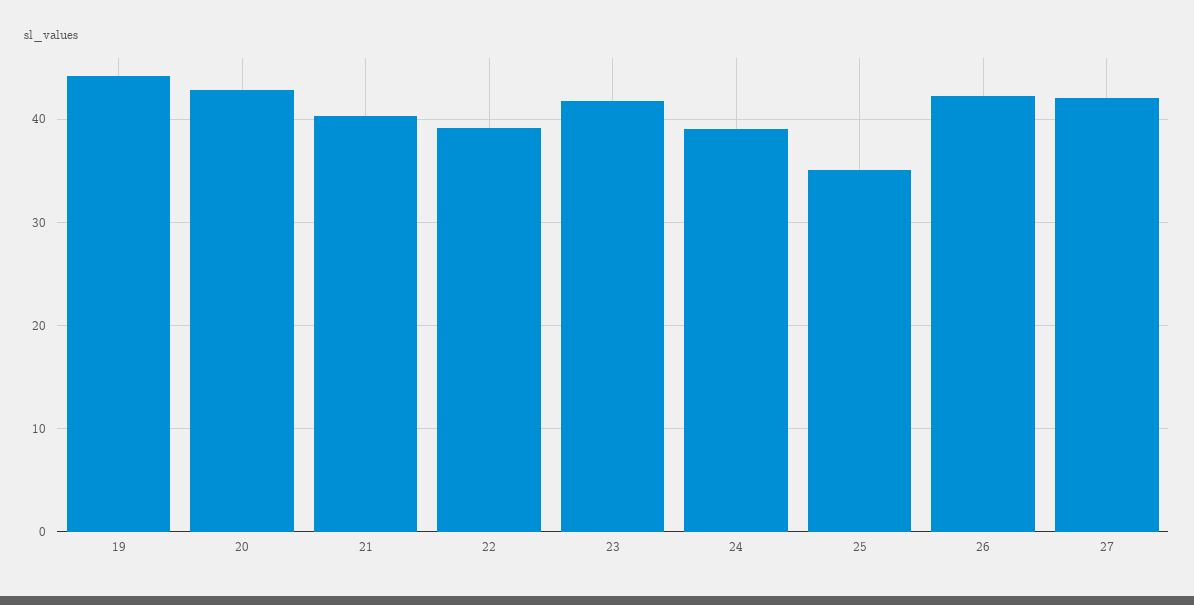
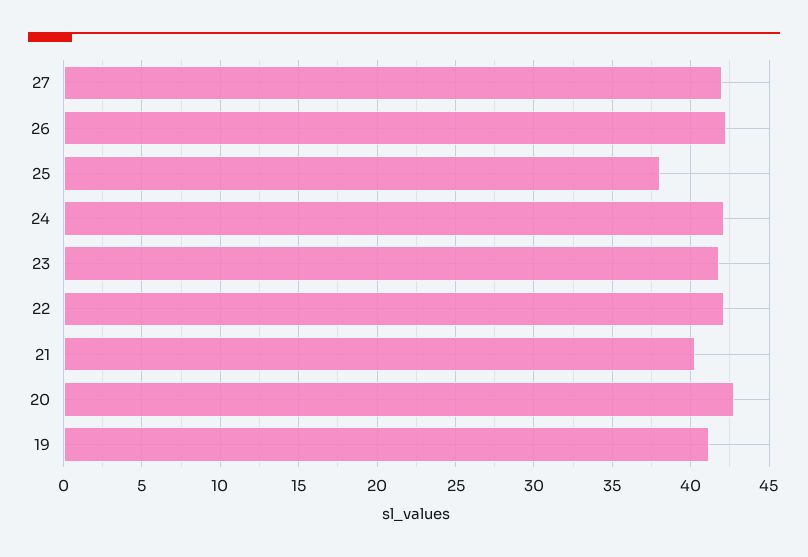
19: 44 -> 41
22: 39 -> 42
24: 39 -> 42
25: 35 -> 38

